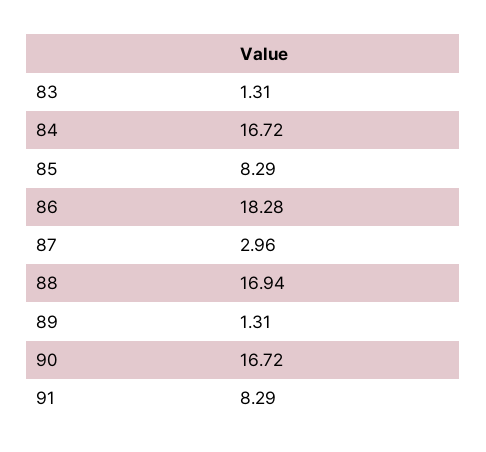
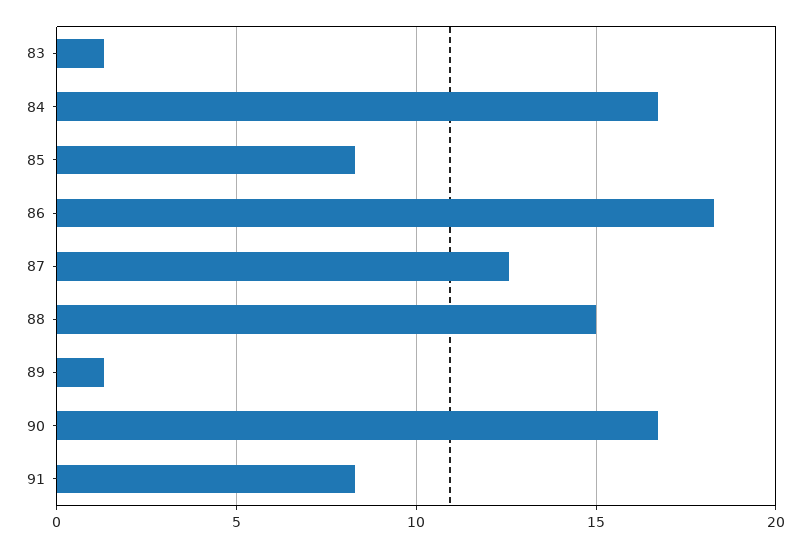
87: 2.96 -> 12.5
88: 16.94 -> 15

